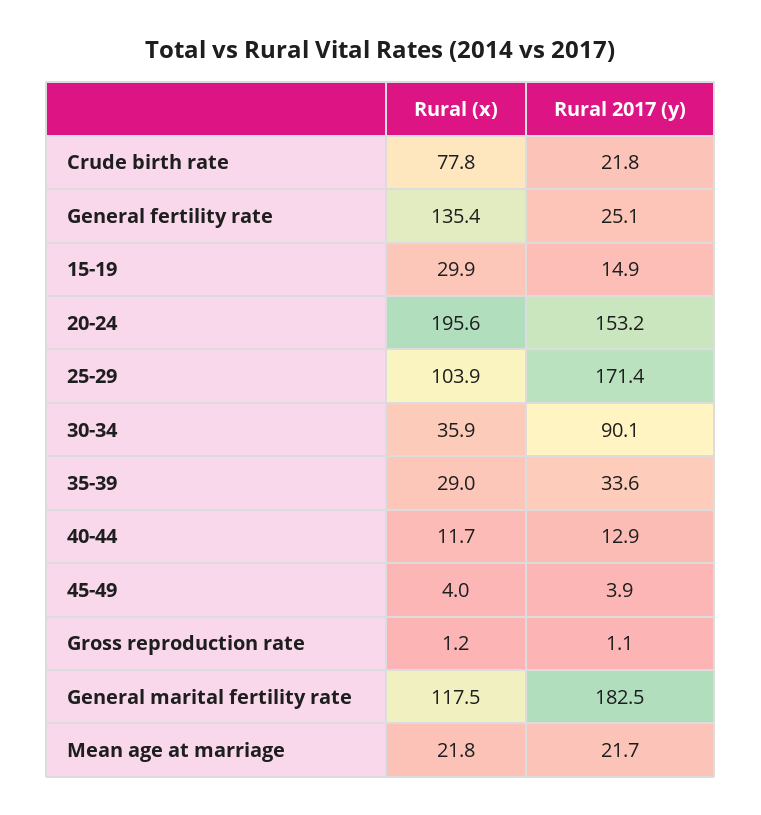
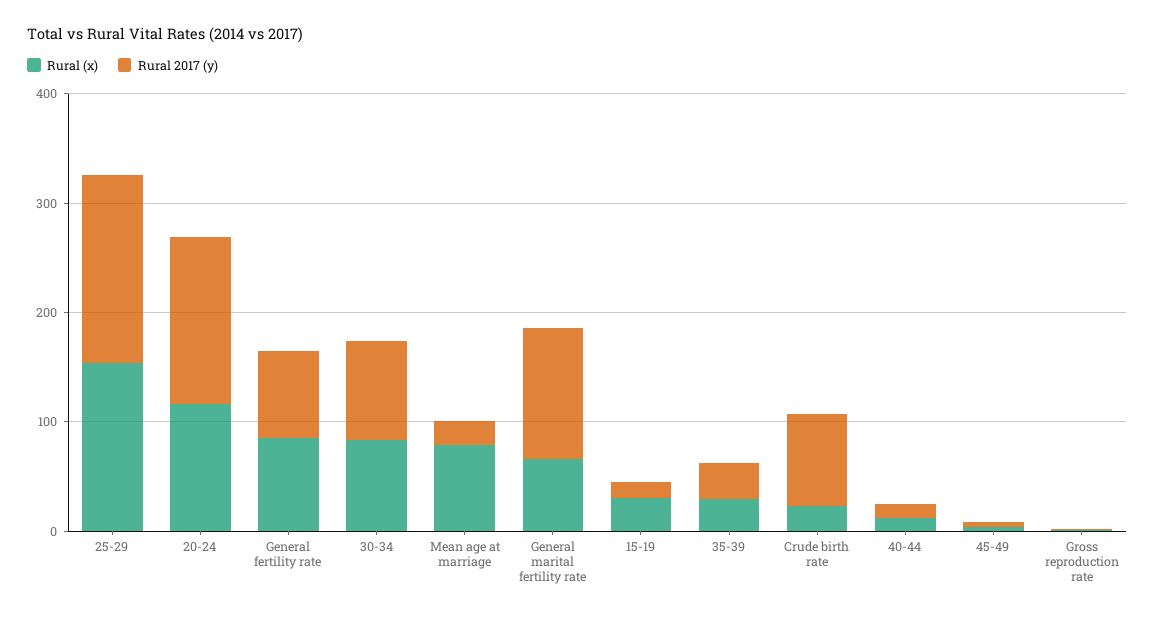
Rural (x), Crude birth rate: 77.8 -> 20
Rural 2017 (y), Crude birth rate: 21.8 -> 80
Rural (x), General fertility rate: 135.4 -> 80
Rural 2017 (y), General fertility rate: 25.1 -> 80
Rural (x), 20-24: 195.6 -> 120
Rural (x), 25-29: 103.9 -> 160
Rural (x), 30-34: 35.9 -> 80
Rural (x), General marital fertility rate: 117.5 -> 60
Rural 2017 (y), General marital fertility rate: 182.5 -> 120
Rural (x), Mean age at marriage: 21.8 -> 80

